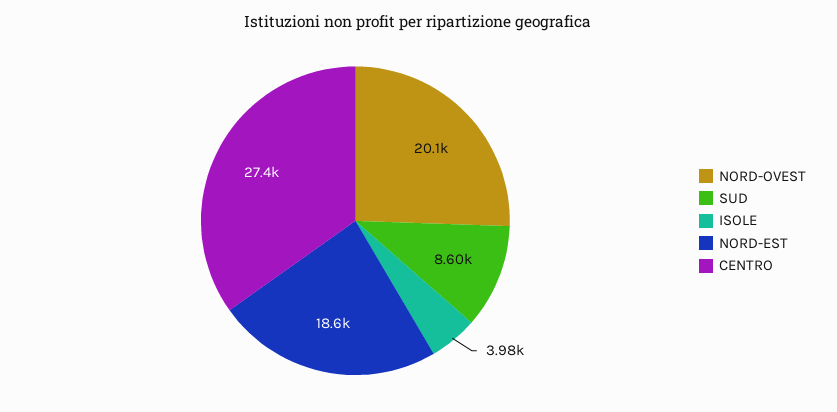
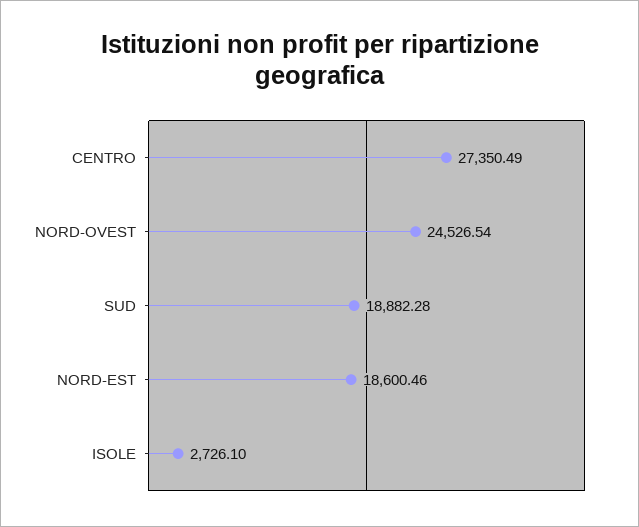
NORD-OVEST: 20100 -> 24526.54
SUD: 8600 -> 18882.28
ISOLE: 3980 -> 2726.1

